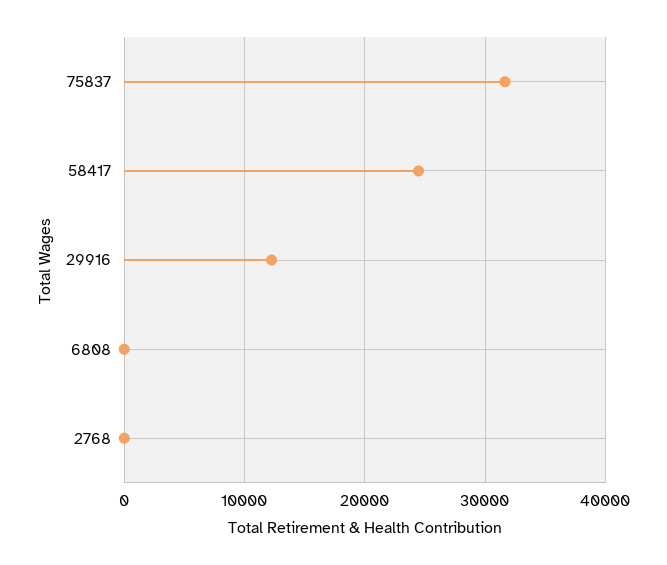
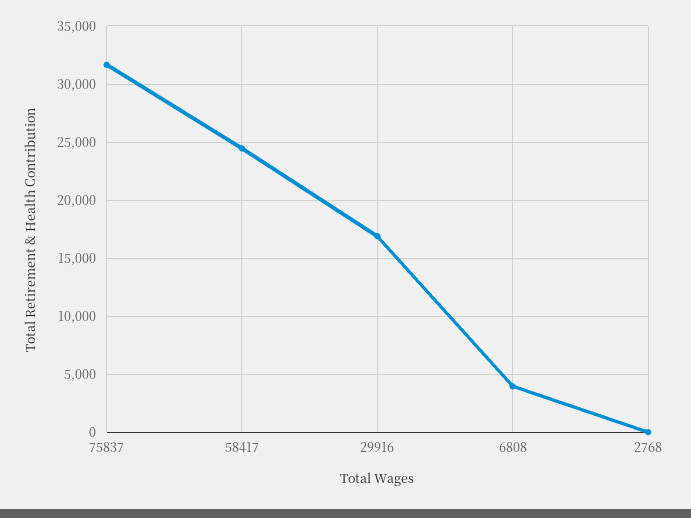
29916: 12000 -> 17000
6808: 0 -> 4000

